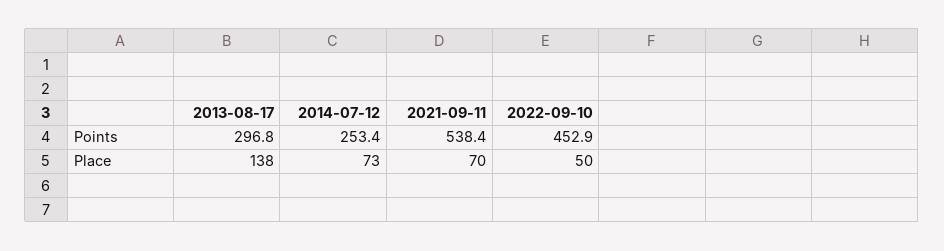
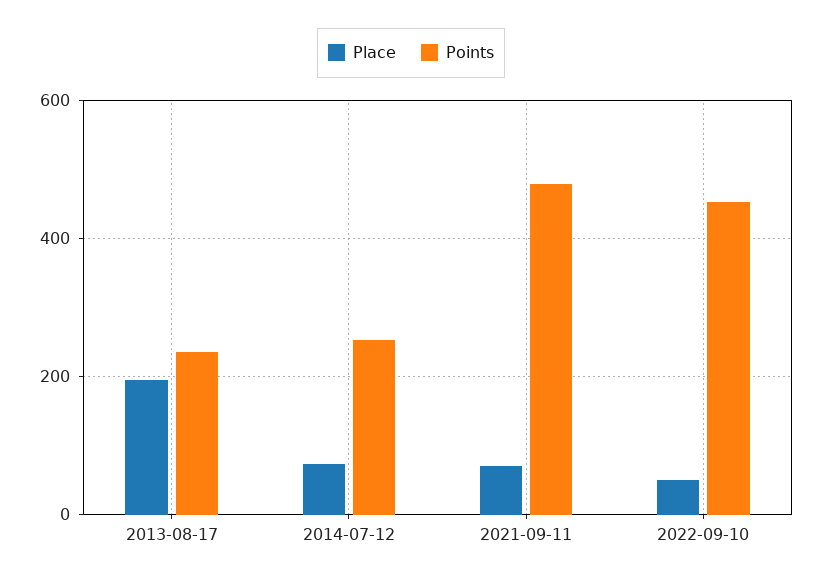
Points, 2013-08-17: 296.8 -> 240
Points, 2021-09-11: 538.4 -> 480
Place, 2013-08-17: 138 -> 200

